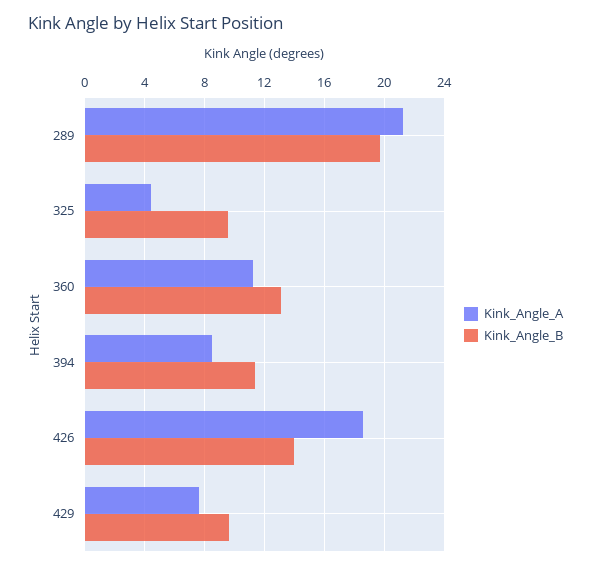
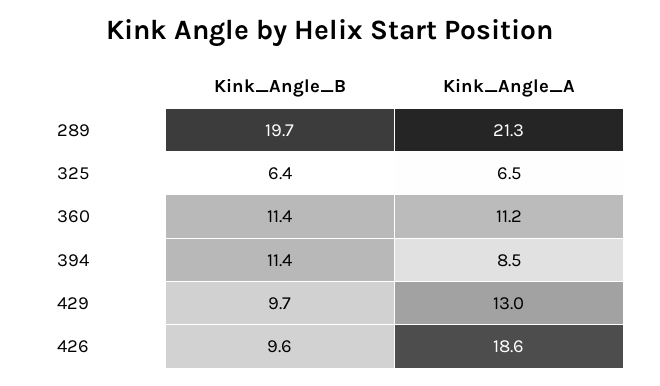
Kink_Angle_A, 325: 4.5 -> 6.5
Kink_Angle_B, 325: 9.5 -> 6.4
Kink_Angle_B, 360: 13 -> 11.4
Kink_Angle_B, 426: 14 -> 9.6
Kink_Angle_A, 429: 7.5 -> 13

